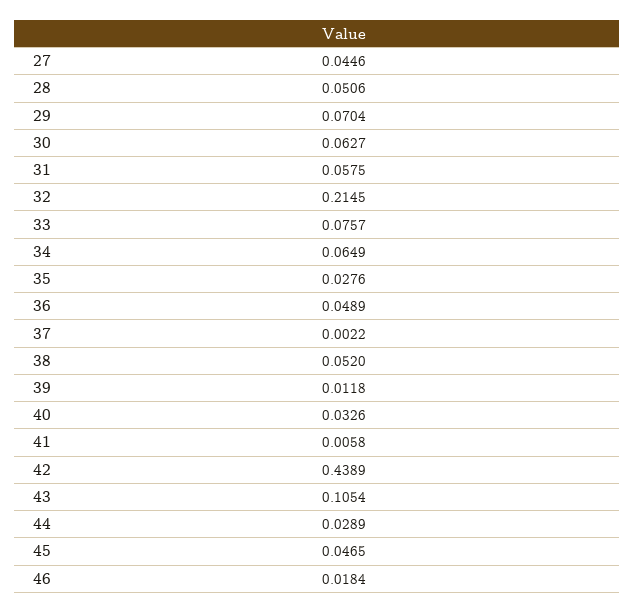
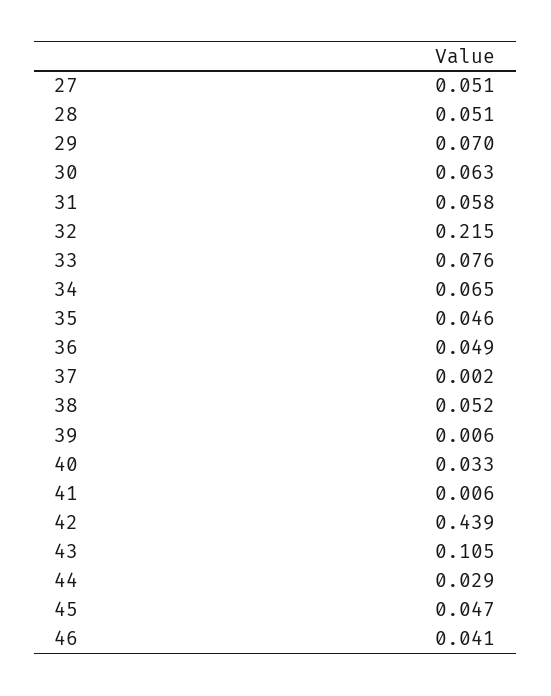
27: 0.0446 -> 0.051
35: 0.0276 -> 0.046
39: 0.0118 -> 0.006
46: 0.0184 -> 0.041

